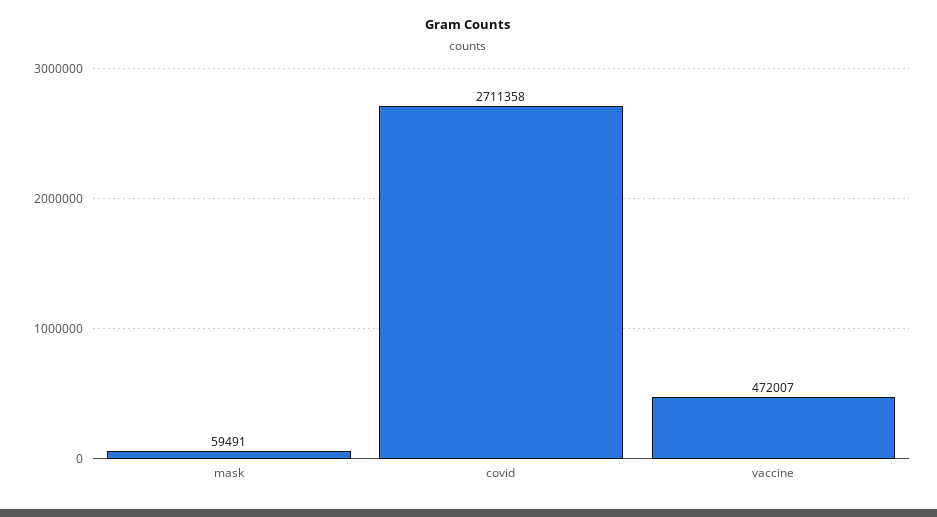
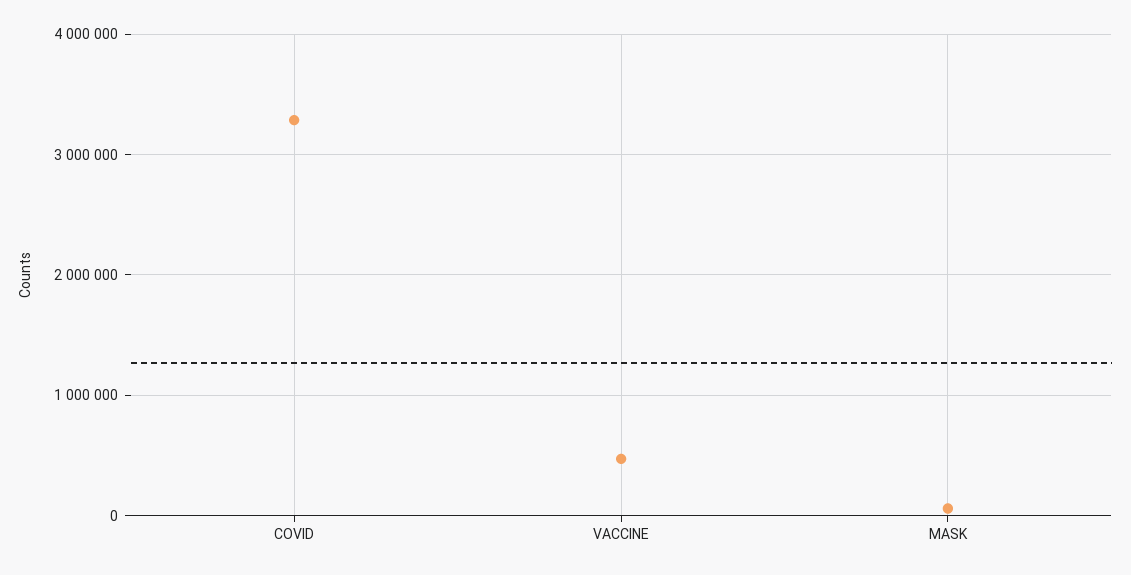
covid: 2711358 -> 3300000

